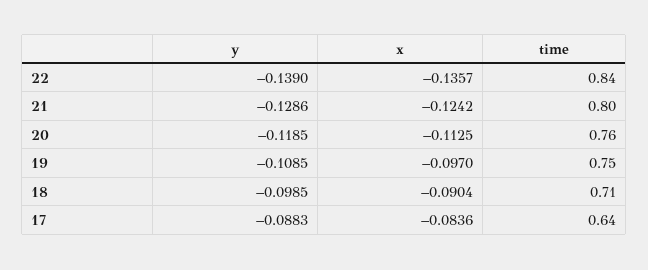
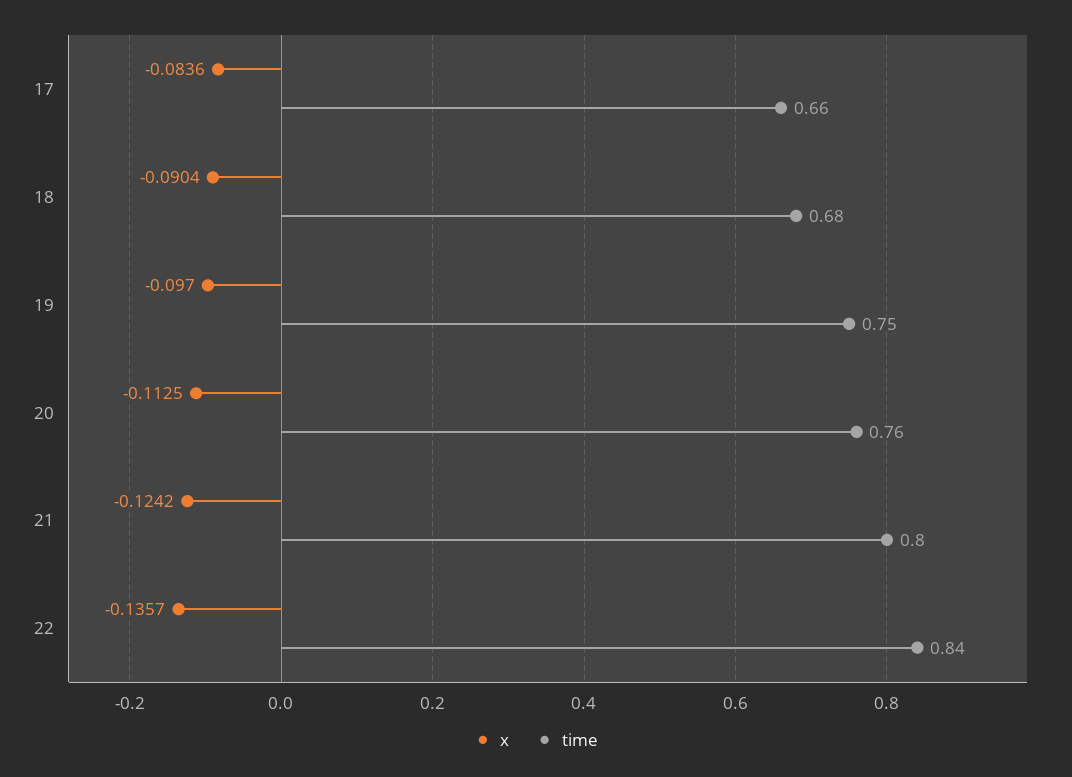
y, 22: -0.139 -> none
y, 21: -0.1286 -> none
y, 20: -0.1185 -> none
y, 19: -0.1085 -> none
y, 18: -0.0985 -> none
time, 18: 0.71 -> 0.68
y, 17: -0.0883 -> none
time, 17: 0.64 -> 0.66

